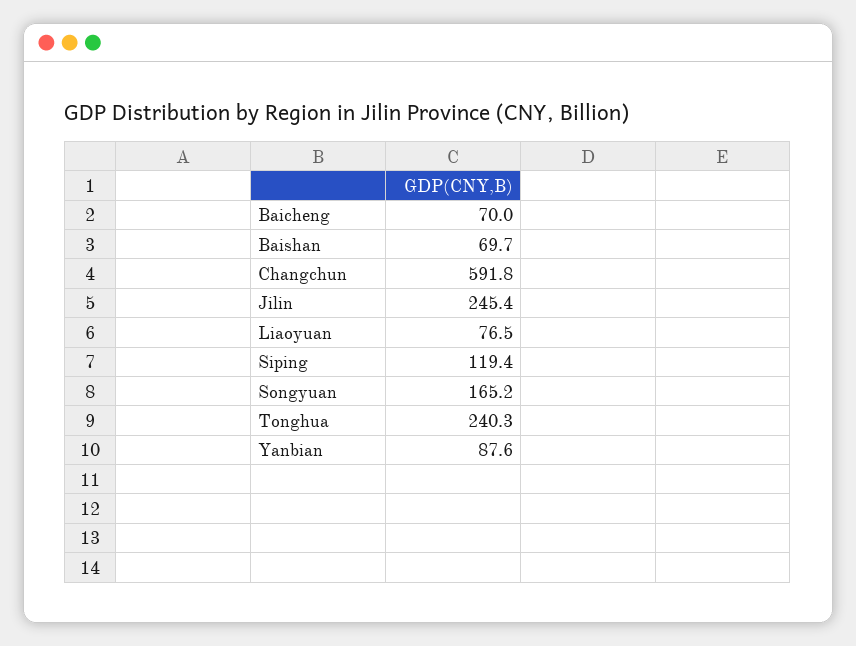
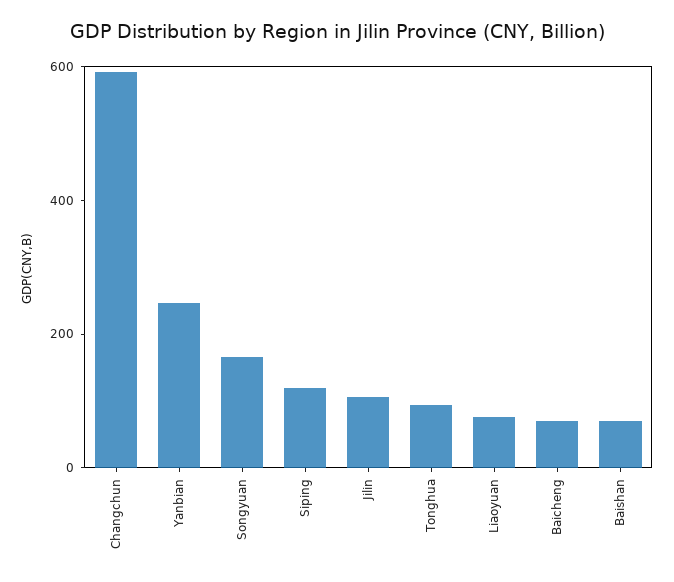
Jilin: 245.4 -> 100
Tonghua: 240.3 -> 100
Yanbian: 87.6 -> 250

